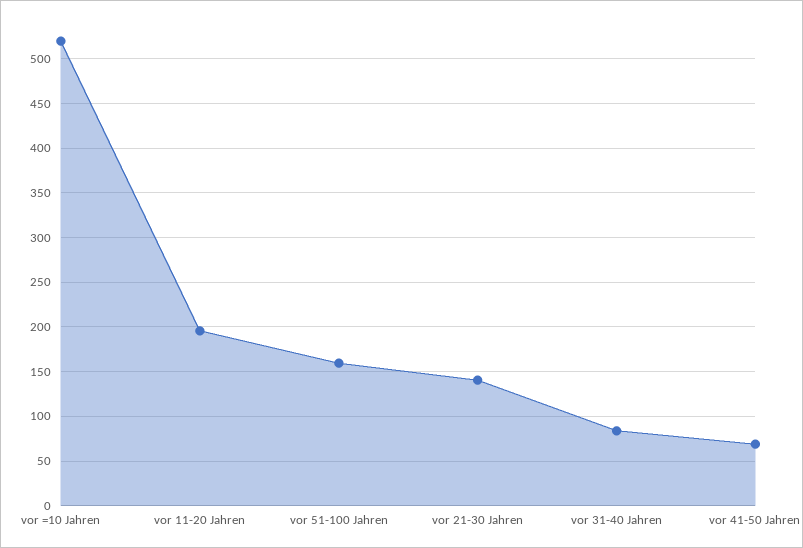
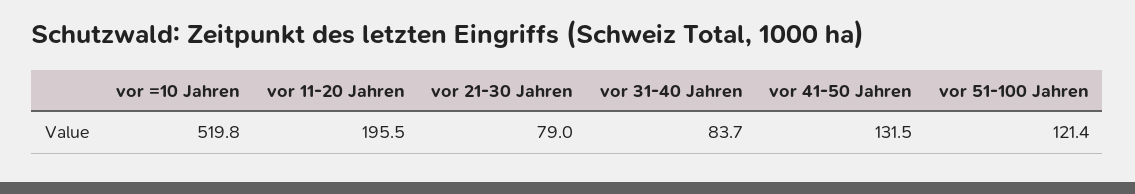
vor 51-100 Jahren: 160 -> 121.4
vor 21-30 Jahren: 140 -> 79
vor 41-50 Jahren: 70 -> 131.5

